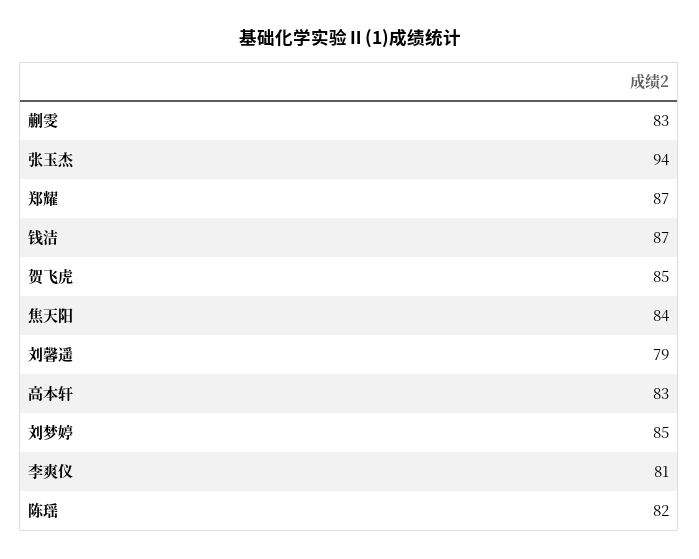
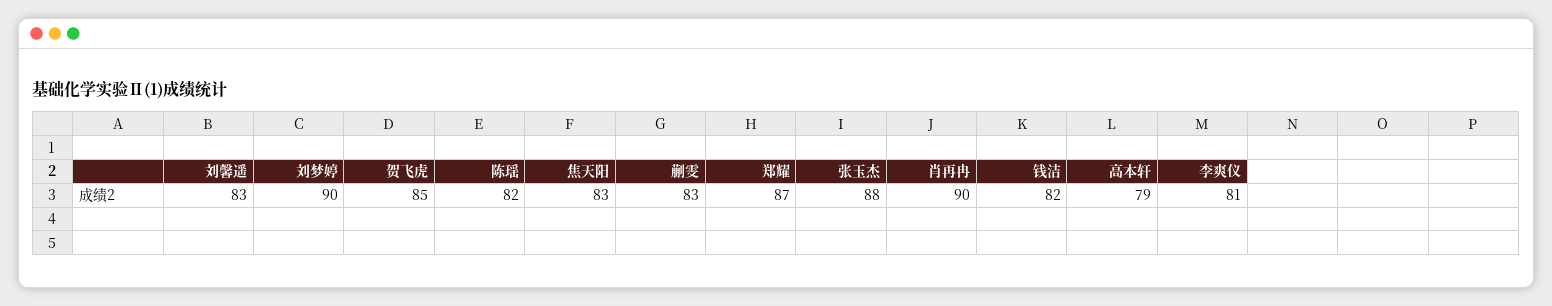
张玉杰: 94 -> 88
钱洁: 87 -> 82
焦天阳: 84 -> 83
刘馨遥: 79 -> 83
高本轩: 83 -> 79
刘梦婷: 85 -> 90
肖再冉: none -> 90

